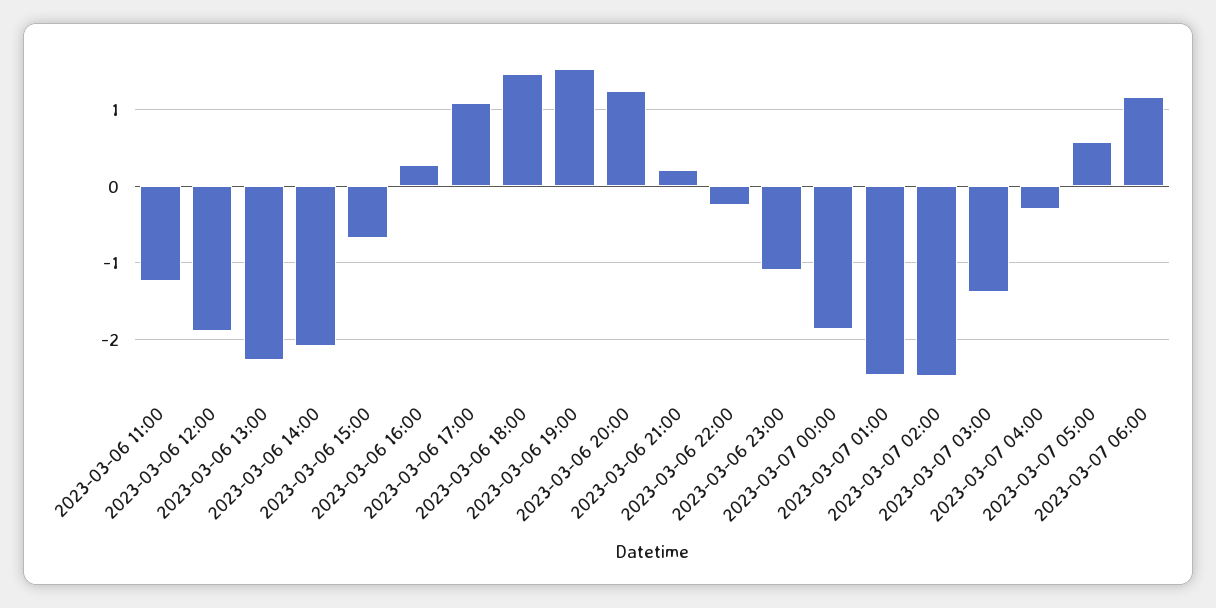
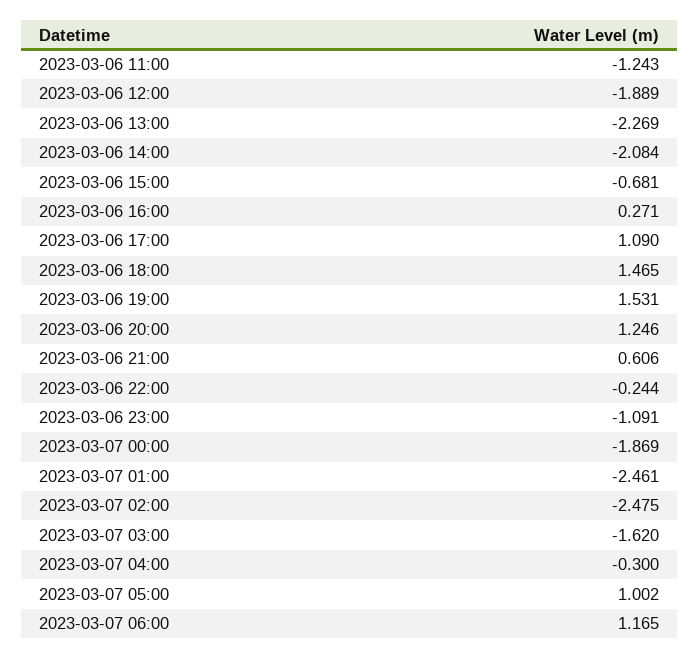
2023-03-06 21:00: 0.2 -> 0.606
2023-03-07 03:00: -1.4 -> -1.62
2023-03-07 05:00: 0.6 -> 1.002

